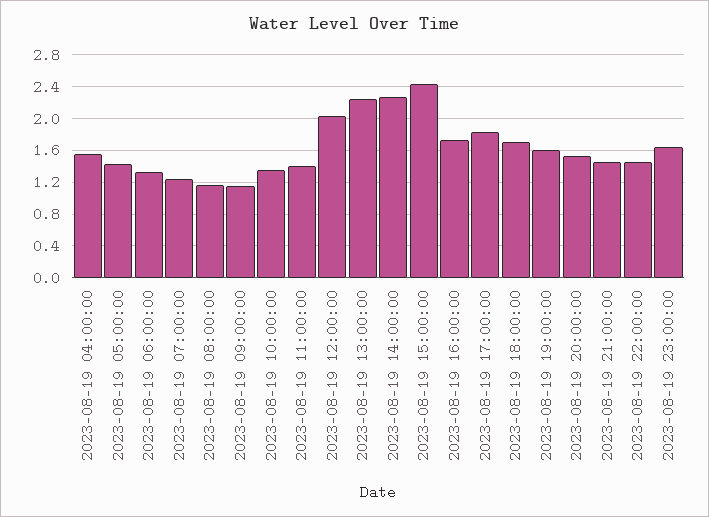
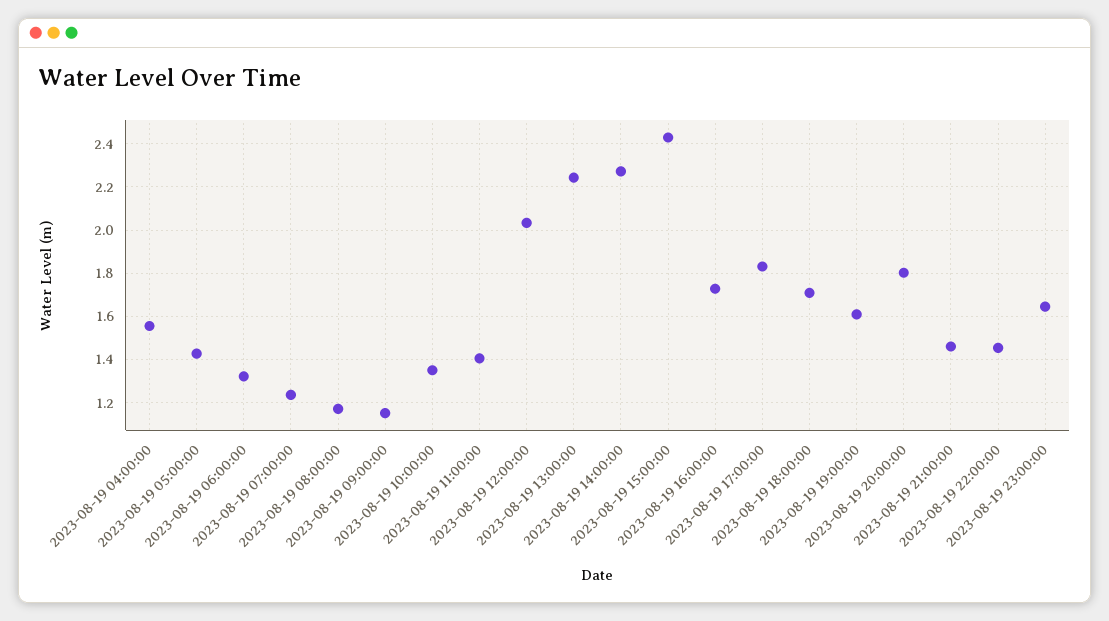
2023-08-19 20:00:00: 1.5 -> 1.8

